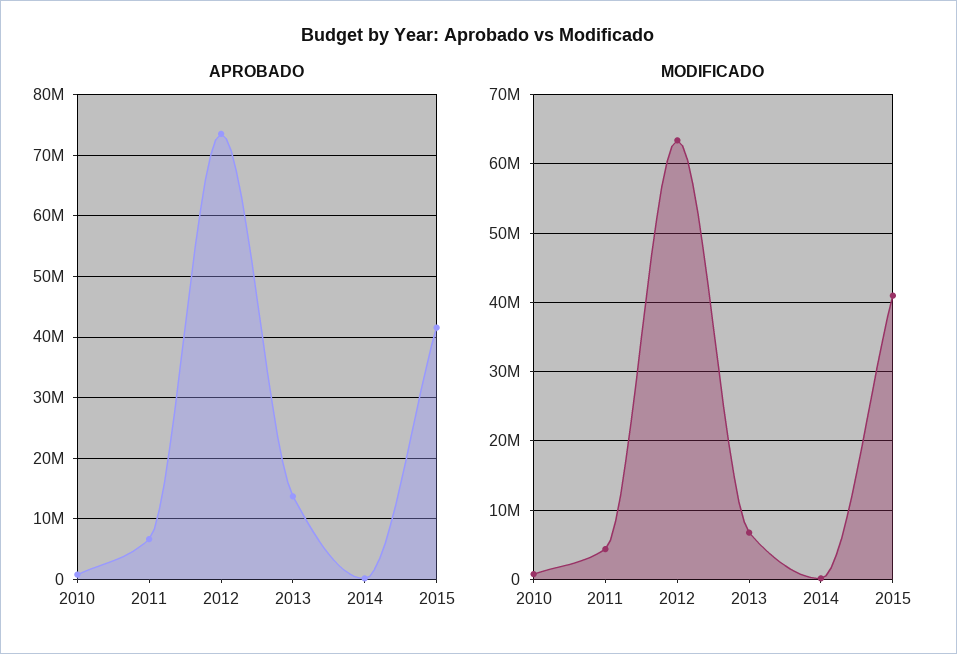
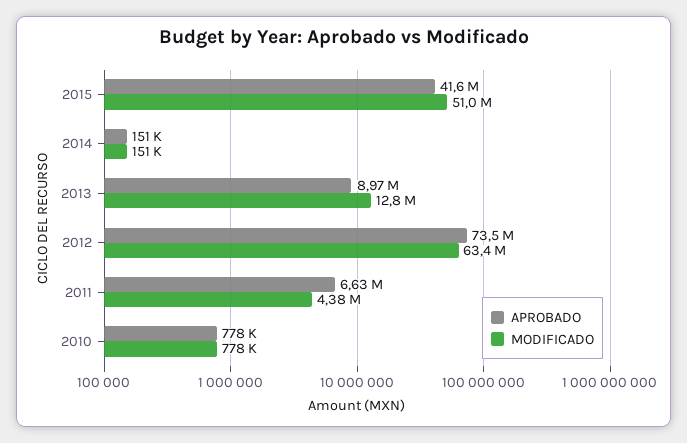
APROBADO, 2013: 14000000 -> 8970000
MODIFICADO, 2013: 7000000 -> 12800000
MODIFICADO, 2015: 41000000 -> 51000000

